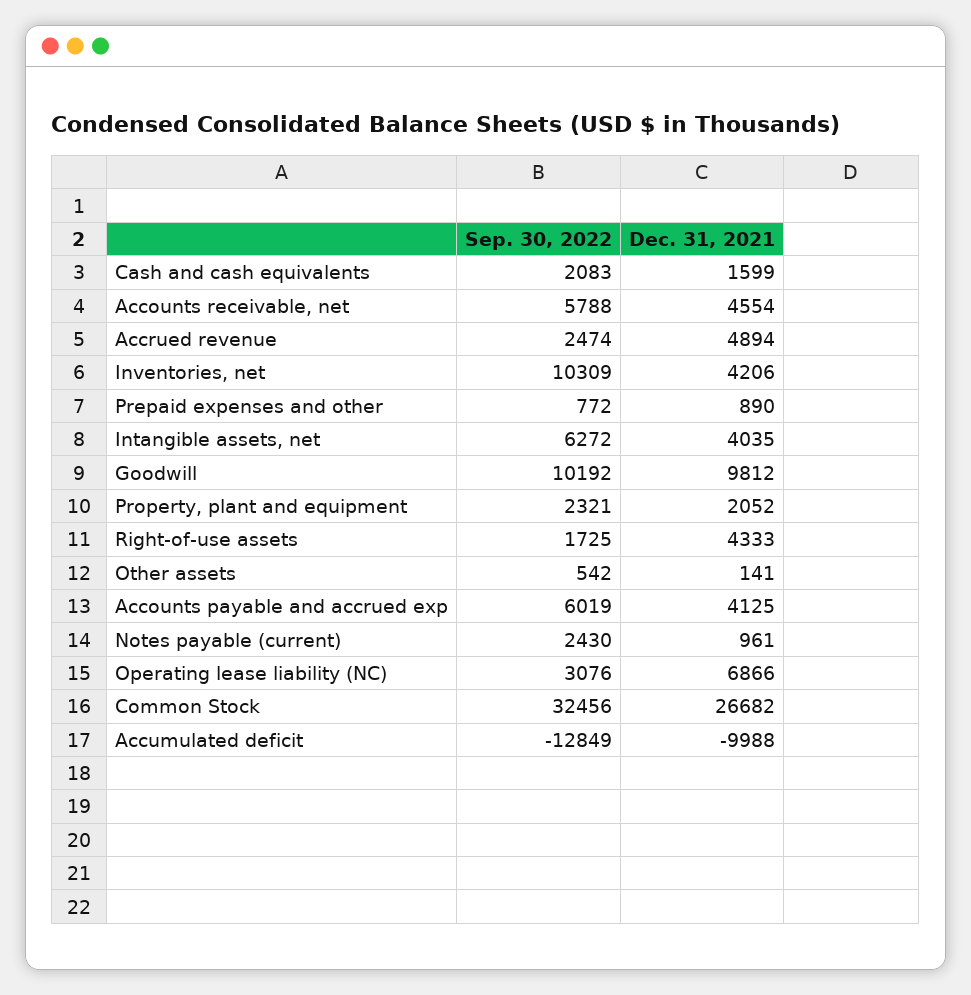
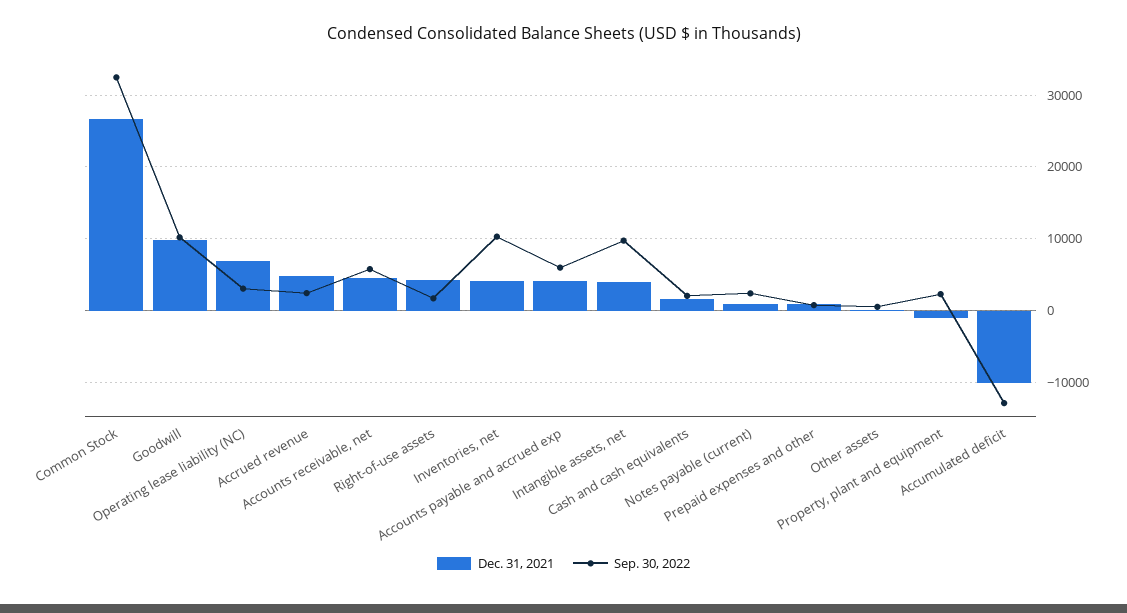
Sep. 30, 2022, Intangible assets, net: 6272 -> 10000
Dec. 31, 2021, Property, plant and equipment: 2052 -> -1000

